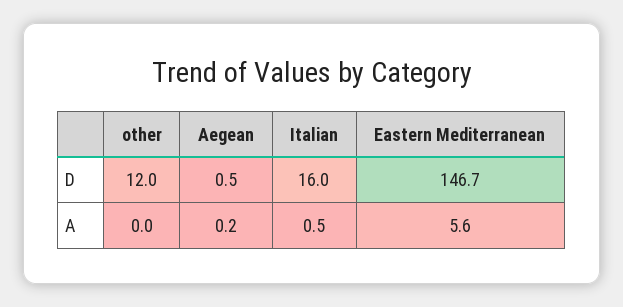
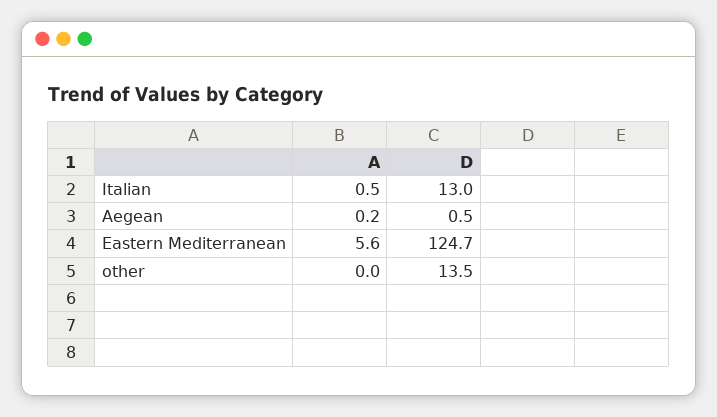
other, D: 12 -> 13.5
Italian, D: 16 -> 13
Eastern Mediterranean, D: 146.7 -> 124.7

